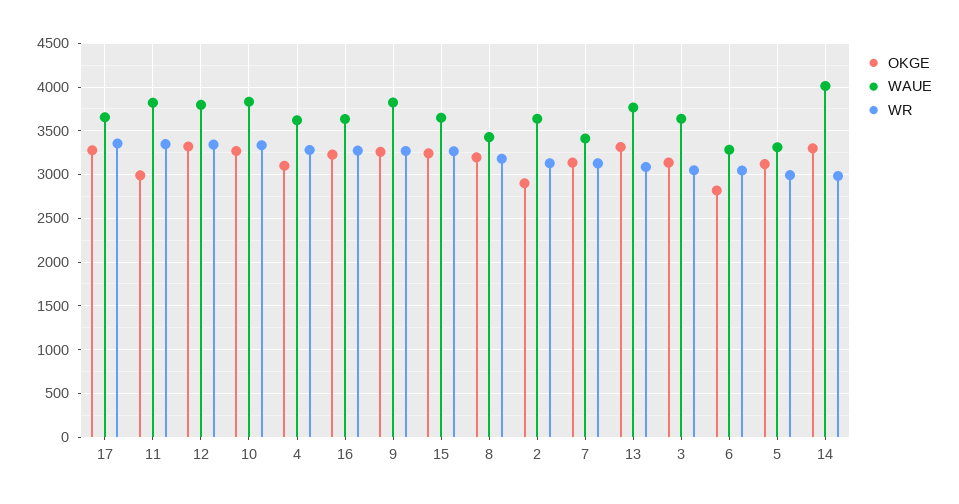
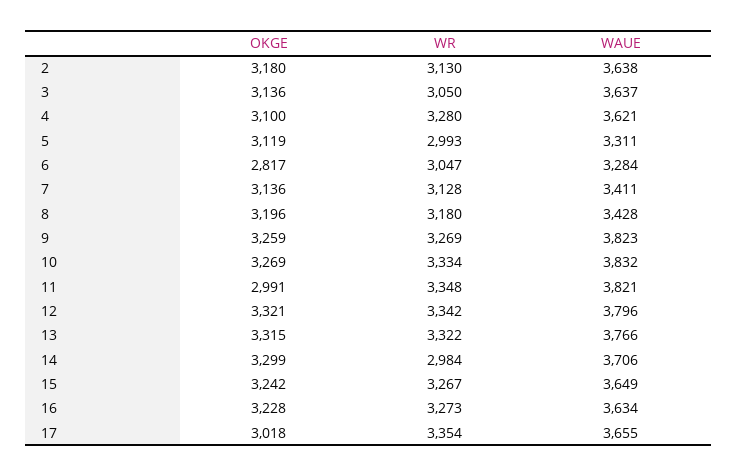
OKGE, 17: 3300 -> 3018
OKGE, 2: 2900 -> 3180
WR, 13: 3100 -> 3322
WAUE, 14: 4000 -> 3706

